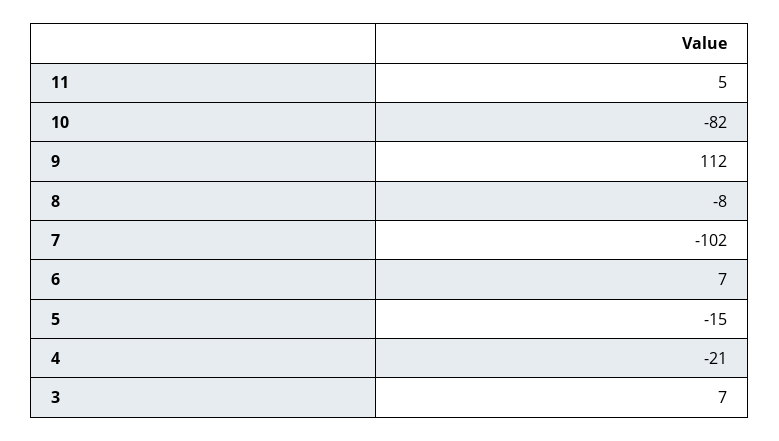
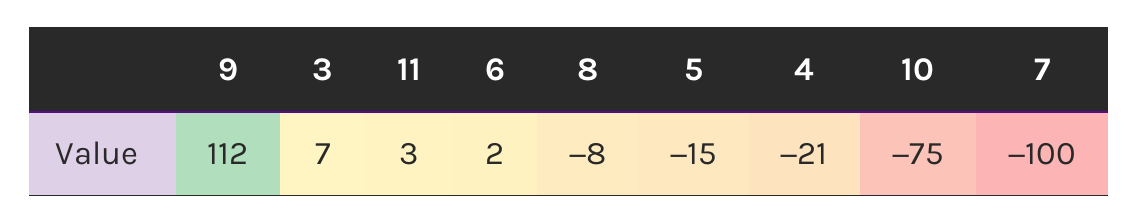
11: 5 -> 3
10: -82 -> -75
7: -102 -> -100
6: 7 -> 2

